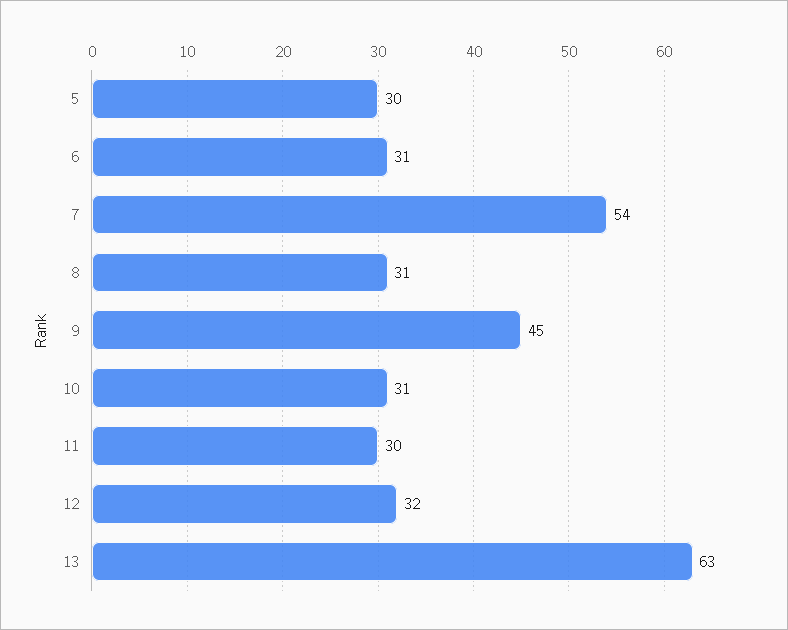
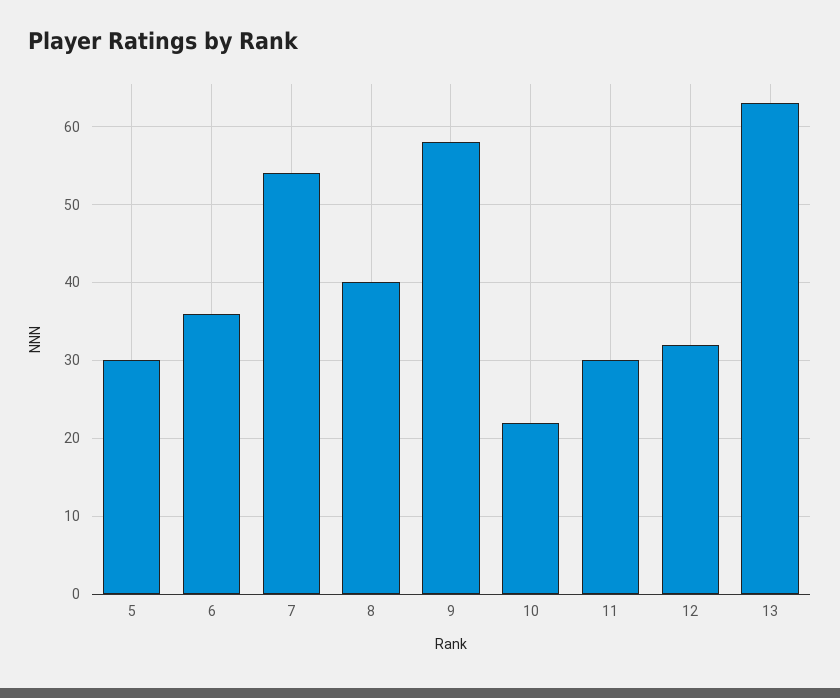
6: 31 -> 36
8: 31 -> 40
9: 45 -> 58
10: 31 -> 22

